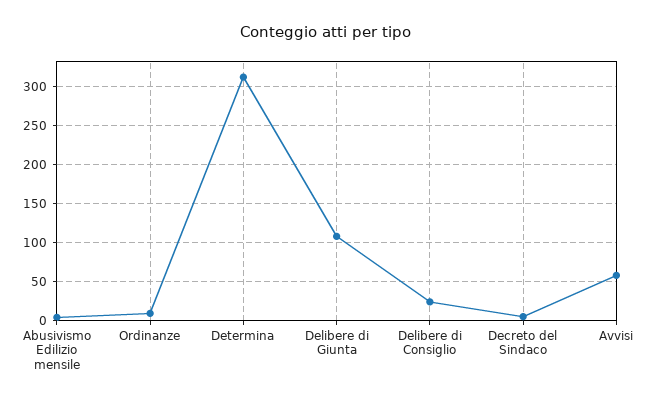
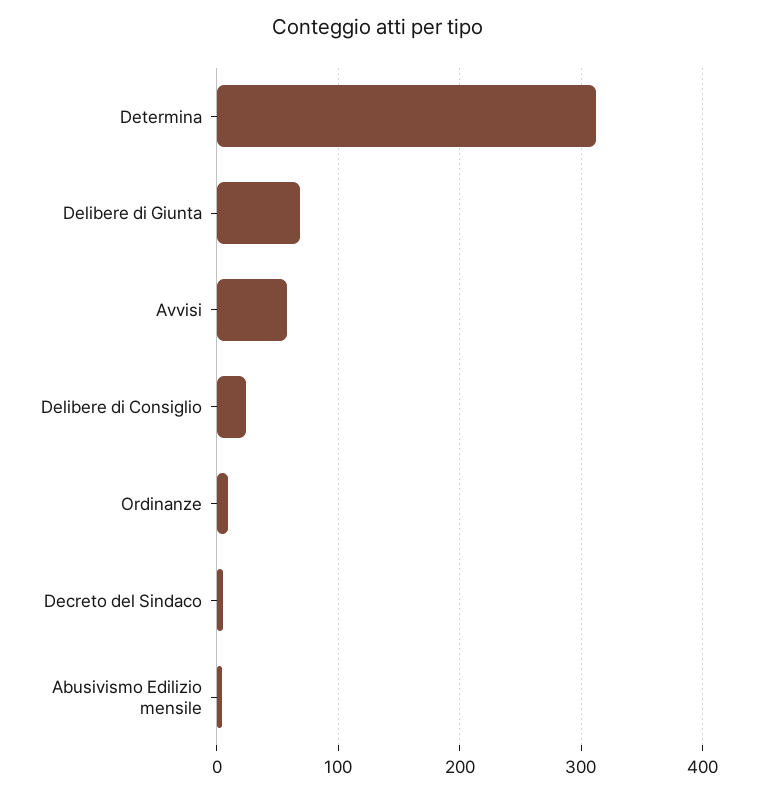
Delibere di Giunta: 110 -> 70

